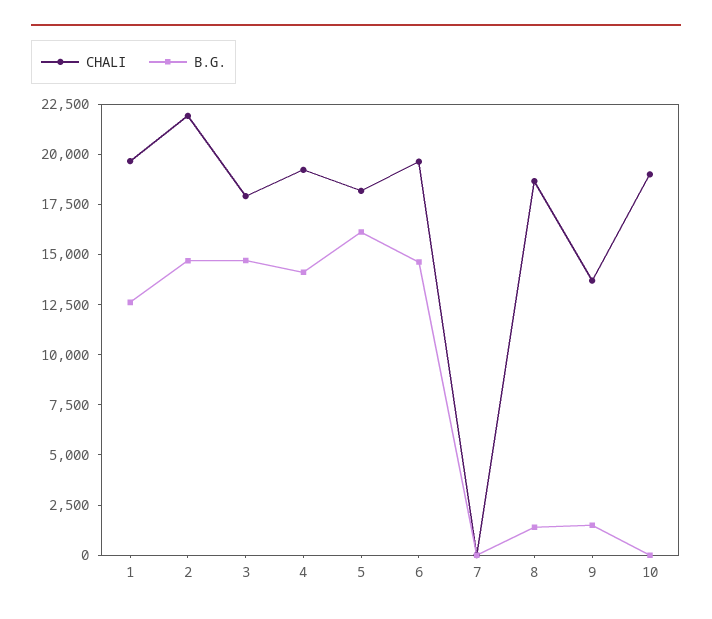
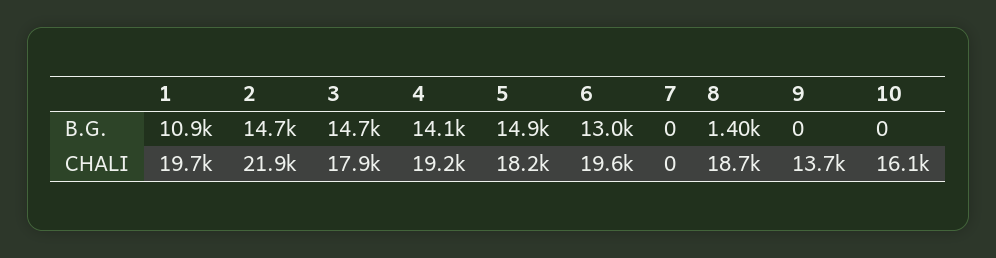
B.G., 1: 12500 -> 10900
B.G., 5: 16000 -> 14900
B.G., 6: 14500 -> 13000
B.G., 9: 1500 -> 0
CHALI, 10: 19000 -> 16100

